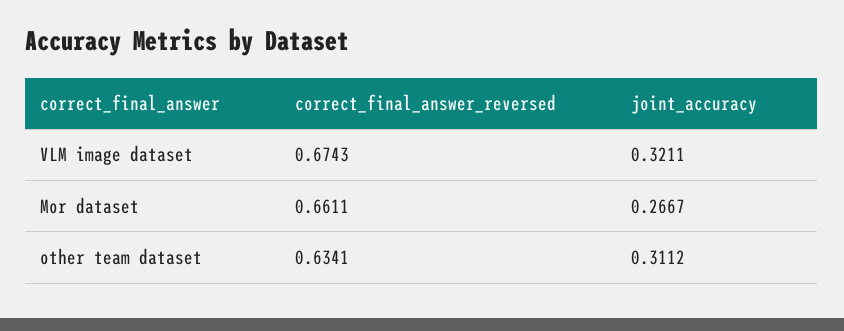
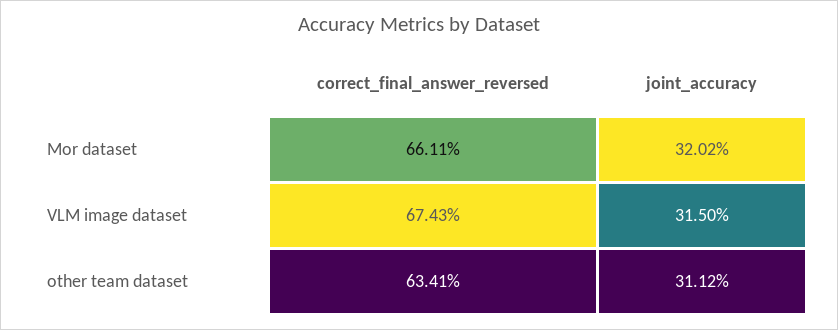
joint_accuracy, VLM image dataset: 0.3211 -> 0.315
joint_accuracy, Mor dataset: 0.2667 -> 0.3202

